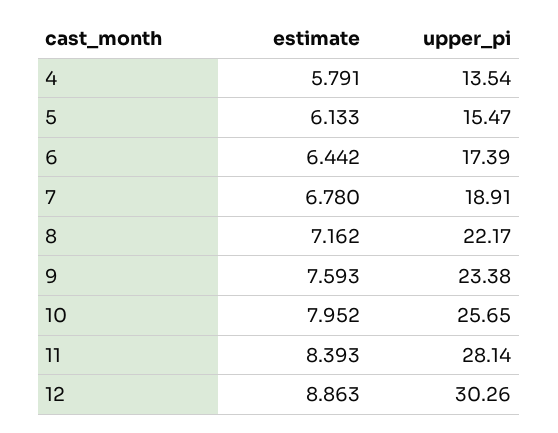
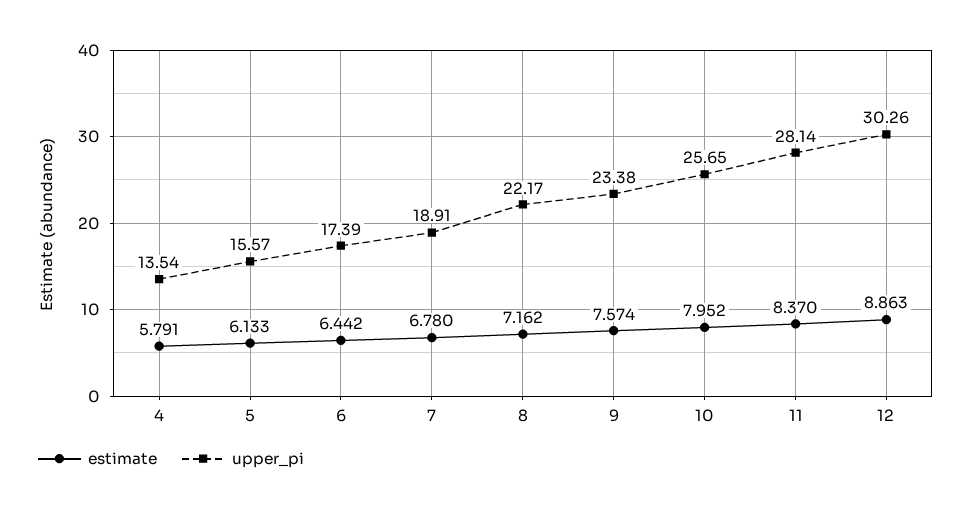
upper_pi, 5: 15.47 -> 15.57
estimate, 9: 7.593 -> 7.574
estimate, 11: 8.393 -> 8.37

